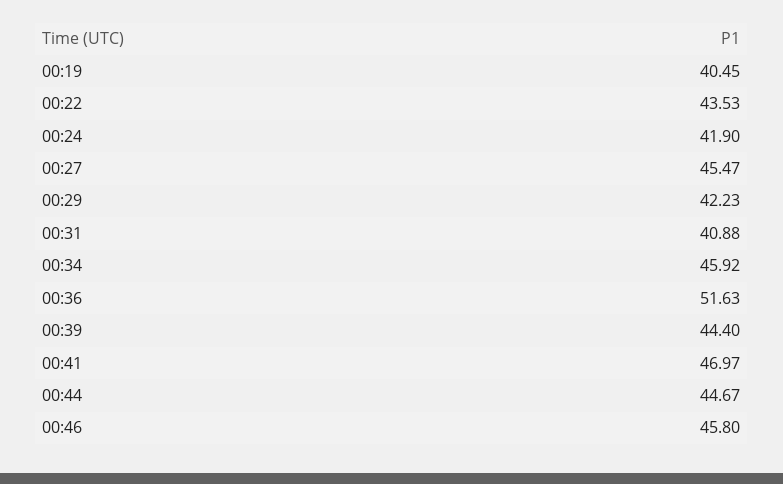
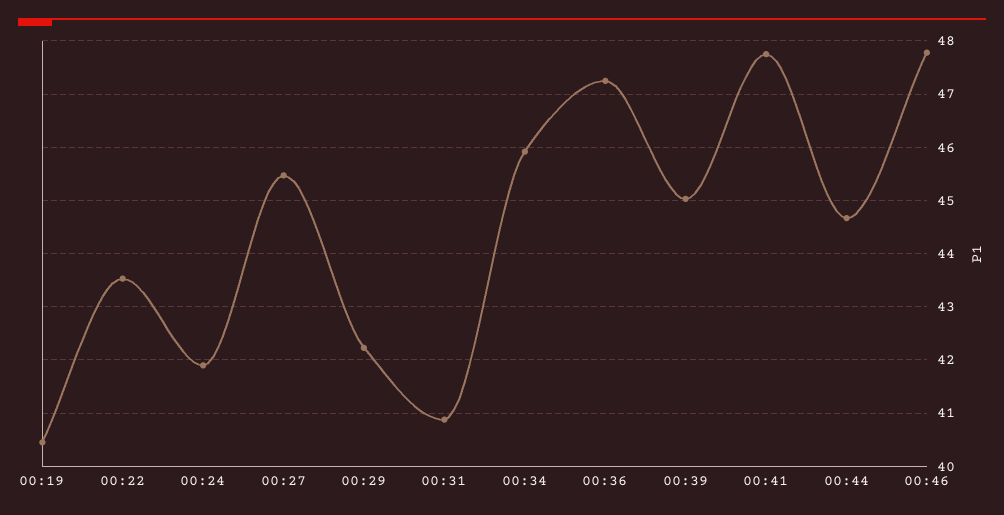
00:36: 51.63 -> 47.2
00:39: 44.4 -> 45
00:41: 46.97 -> 47.8
00:46: 45.8 -> 47.8

